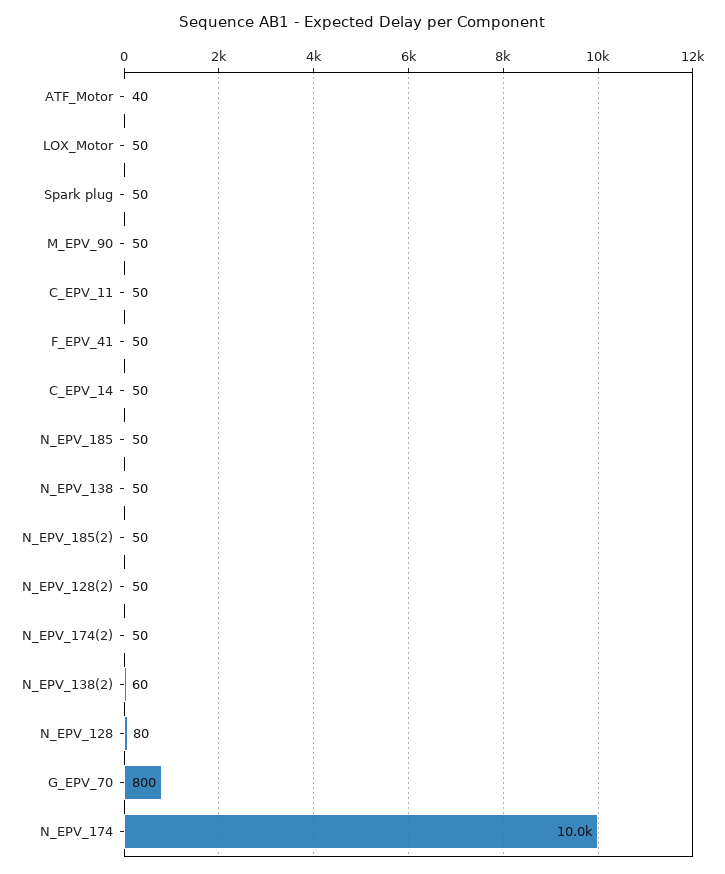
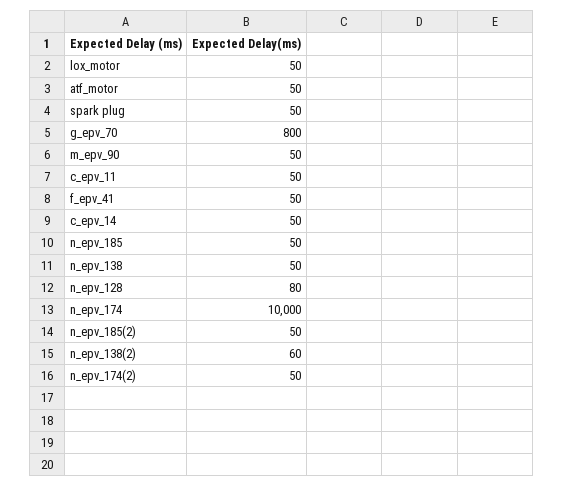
ATF_Motor: 40 -> 50
N_EPV_128(2): 50 -> none

